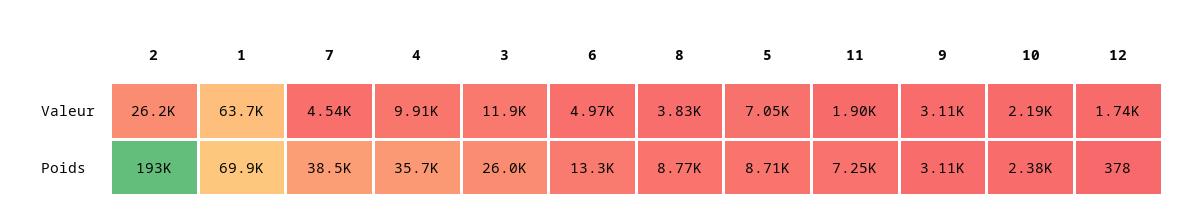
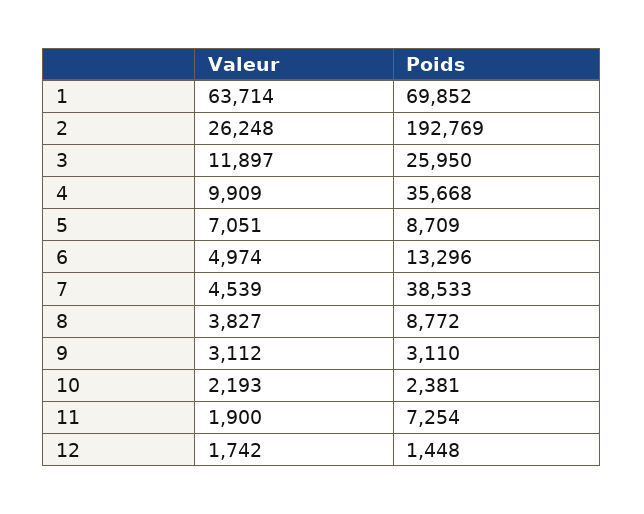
12, Poids: 378 -> 1448

